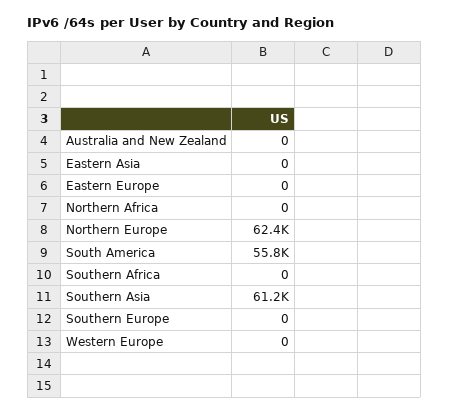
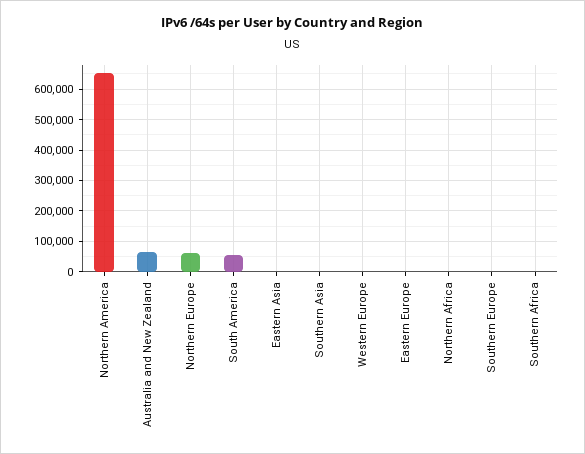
Australia and New Zealand: 0 -> 60000
Southern Asia: 61200 -> 0
Northern America: none -> 660000

